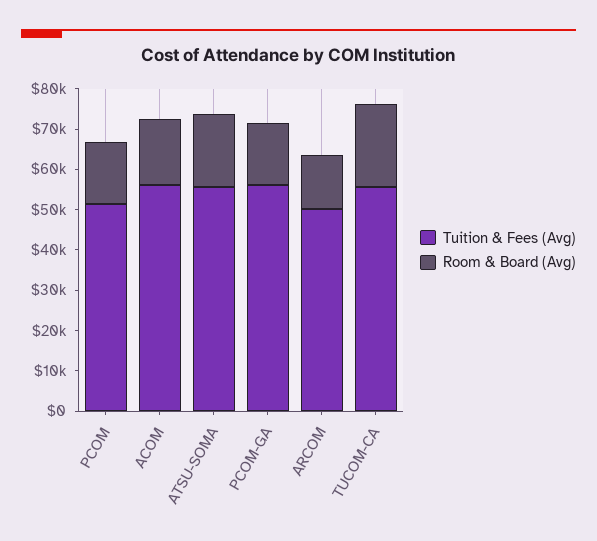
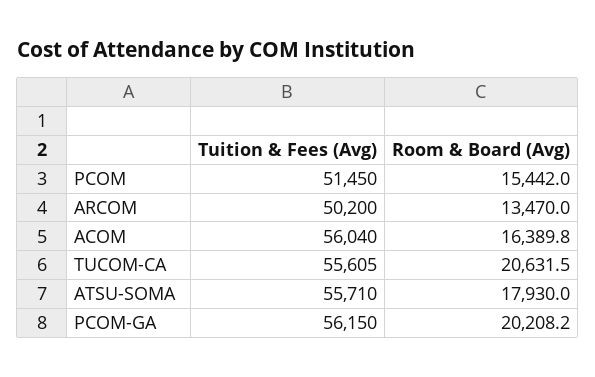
Room & Board (Avg), PCOM-GA: 16000 -> 20208.2

